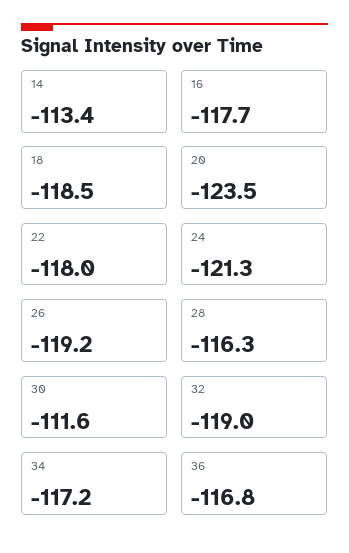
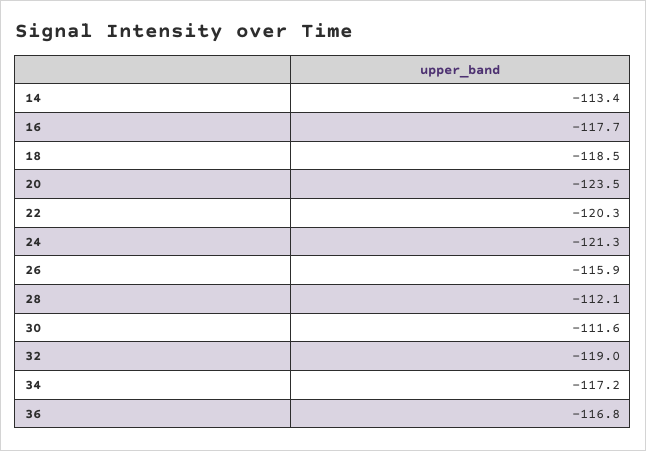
22: -118 -> -120.3
26: -119.2 -> -115.9
28: -116.3 -> -112.1

